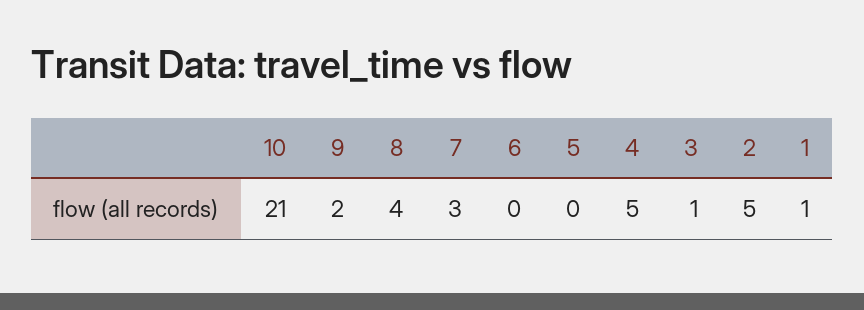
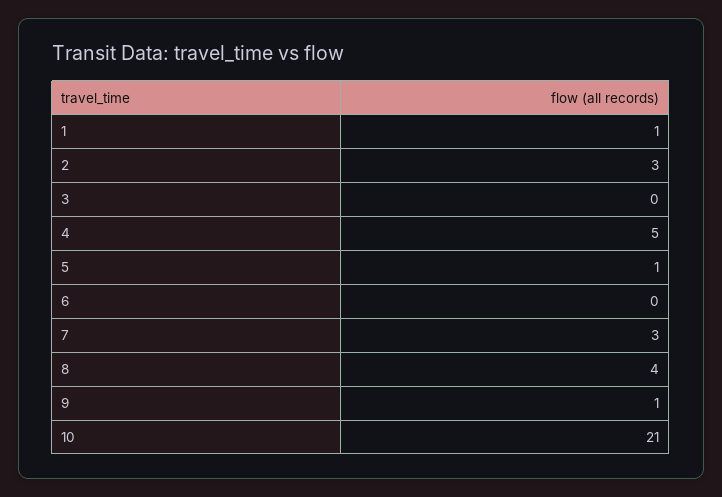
9: 2 -> 1
5: 0 -> 1
3: 1 -> 0
2: 5 -> 3

